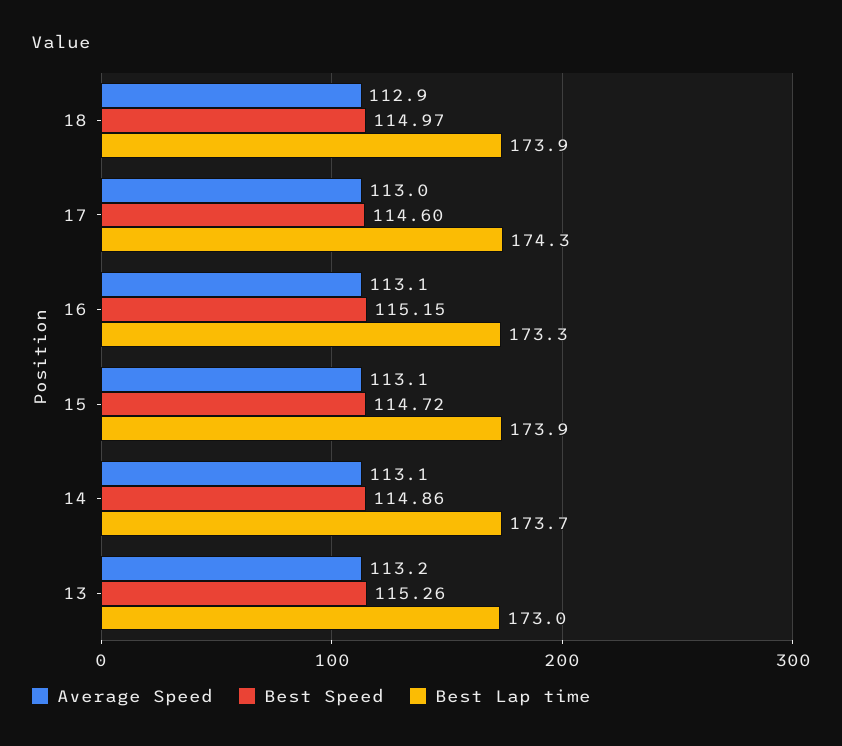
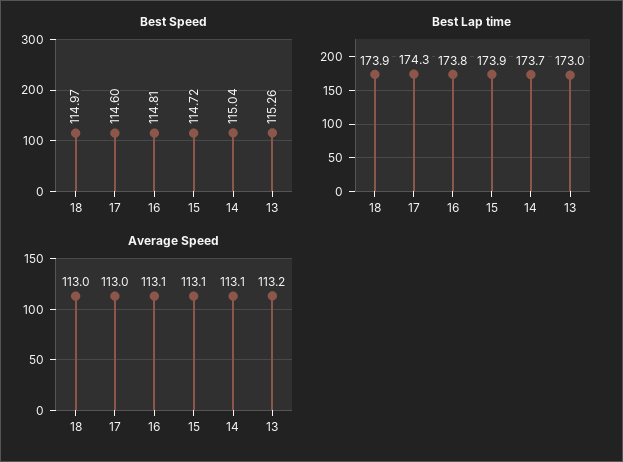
Average Speed, 18: 112.9 -> 113
Best Speed, 16: 115.15 -> 114.81
Best Lap time, 16: 173.3 -> 173.8
Best Speed, 14: 114.86 -> 115.04

